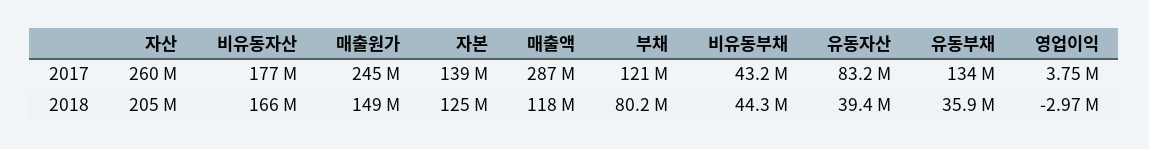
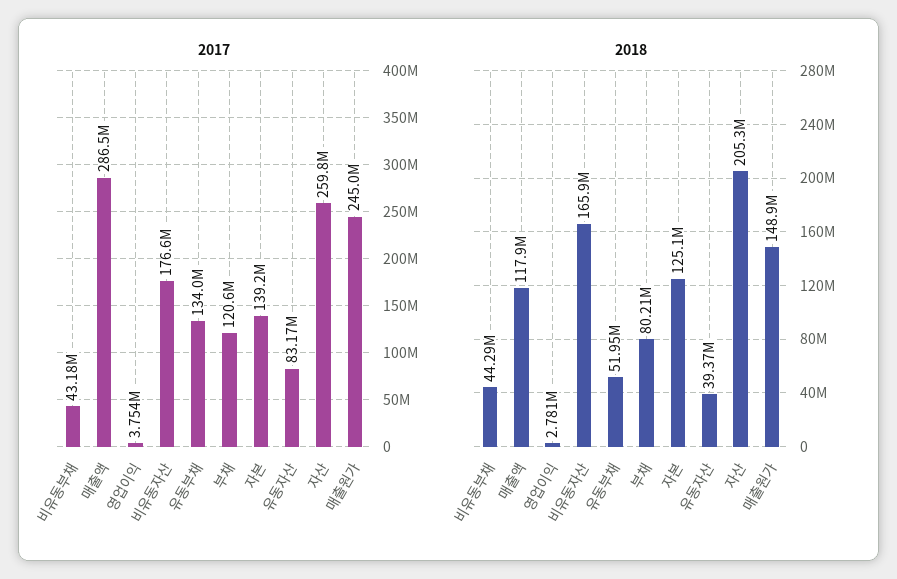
2018, 유동부채: 35900000 -> 51950000
2018, 영업이익: -2970000 -> 2781000

